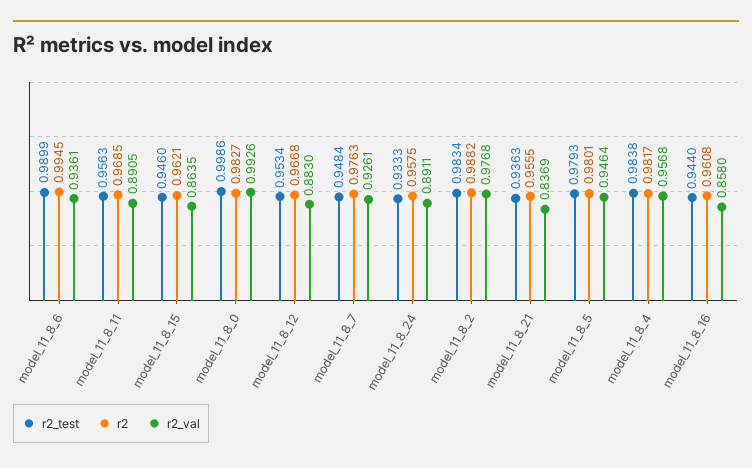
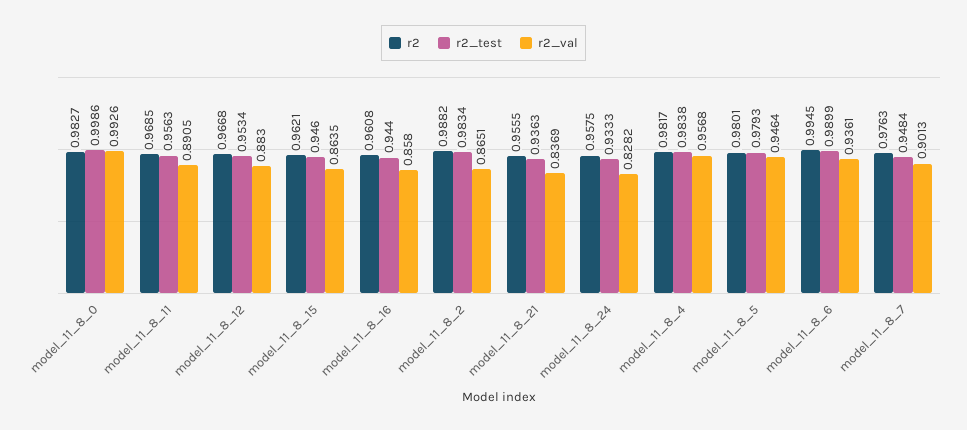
r2_val, model_11_8_7: 0.9261 -> 0.9013
r2_val, model_11_8_24: 0.8911 -> 0.8282
r2_val, model_11_8_2: 0.9768 -> 0.8651

